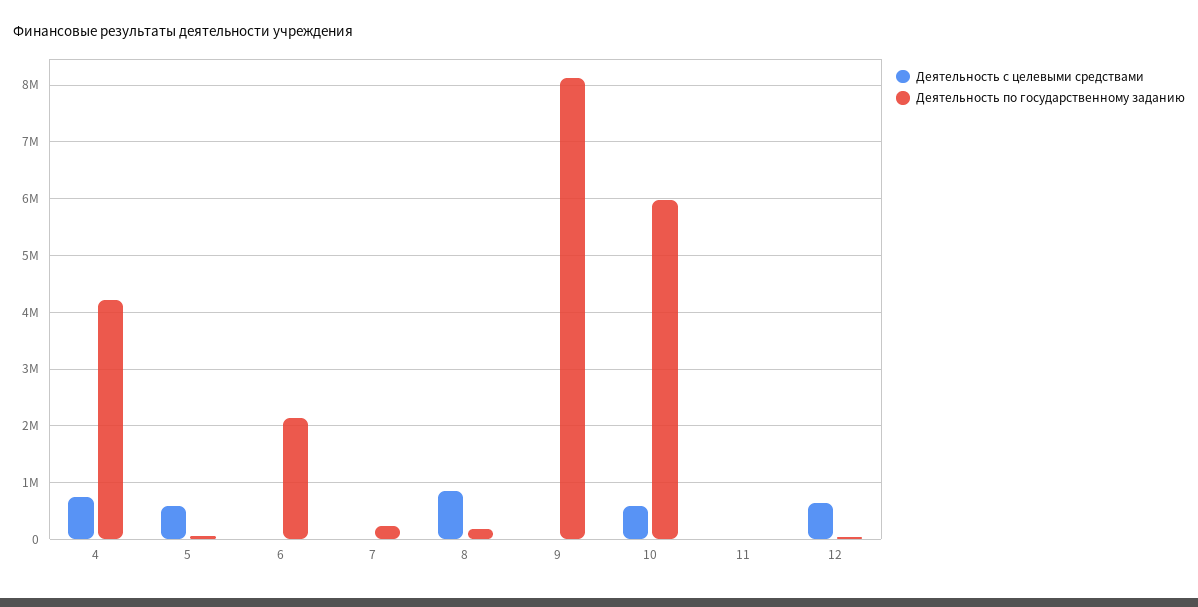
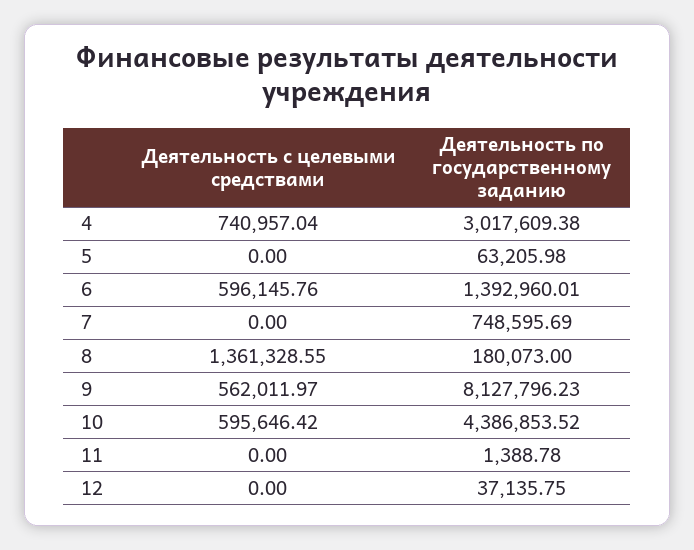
Деятельность по государственному заданию, 4: 4200000 -> 3017609.38
Деятельность с целевыми средствами, 5: 600000 -> 0
Деятельность с целевыми средствами, 6: 0 -> 596145.76
Деятельность по государственному заданию, 6: 2200000 -> 1392960.01
Деятельность по государственному заданию, 7: 200000 -> 748595.69
Деятельность с целевыми средствами, 8: 800000 -> 1361328.55
Деятельность с целевыми средствами, 9: 0 -> 562011.97
Деятельность по государственному заданию, 10: 6000000 -> 4386853.52
Деятельность с целевыми средствами, 12: 600000 -> 0

